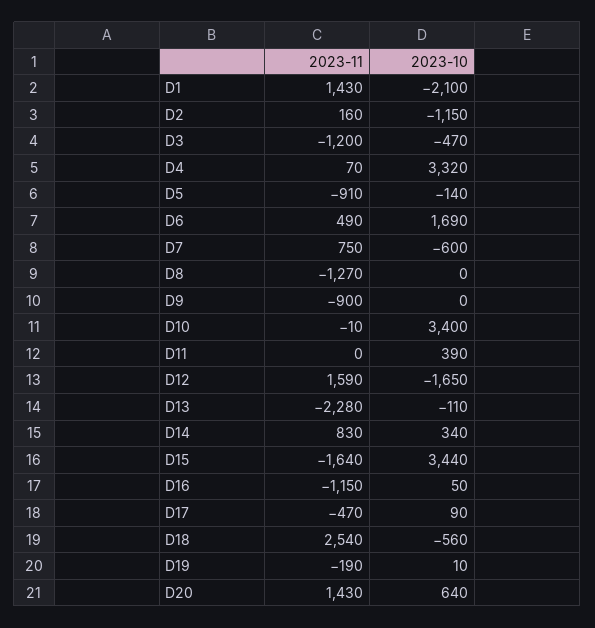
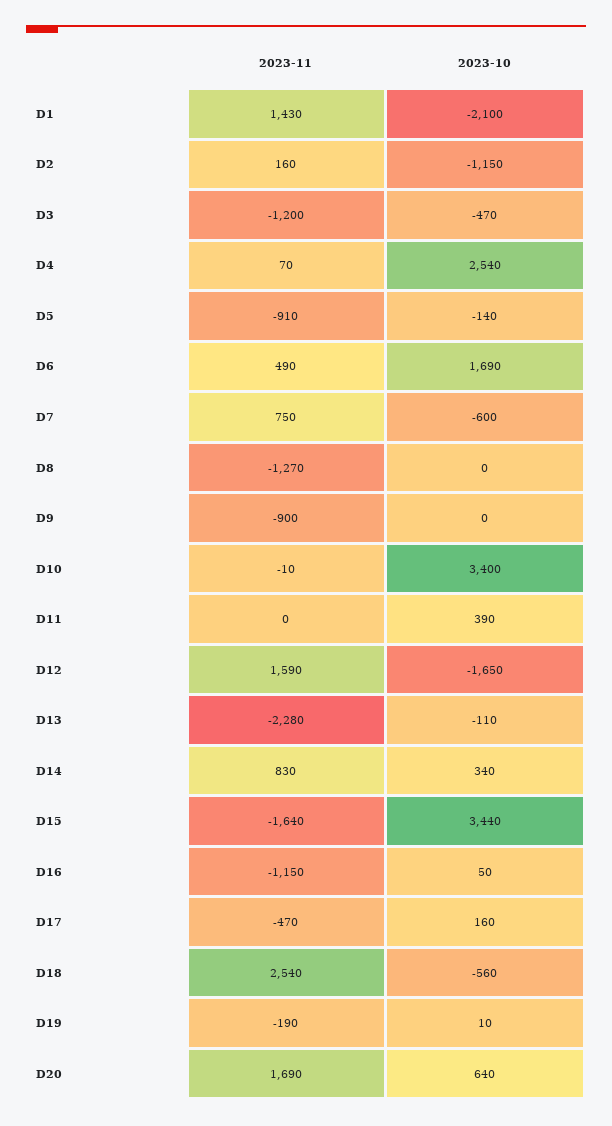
2023-10, D4: 3320 -> 2540
2023-10, D17: 90 -> 160
2023-11, D20: 1430 -> 1690

